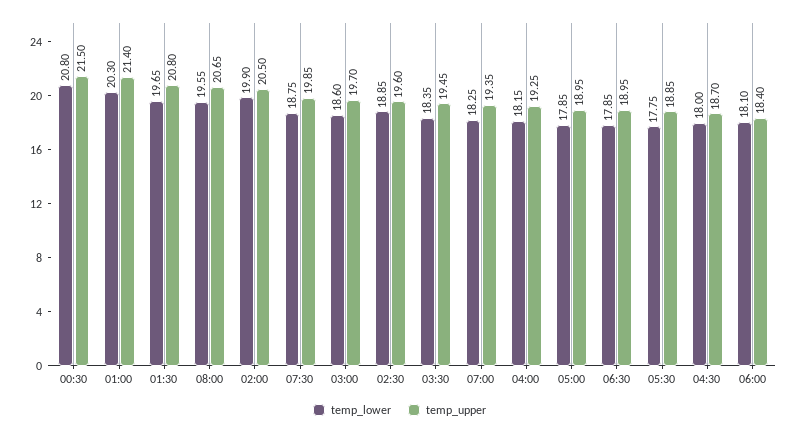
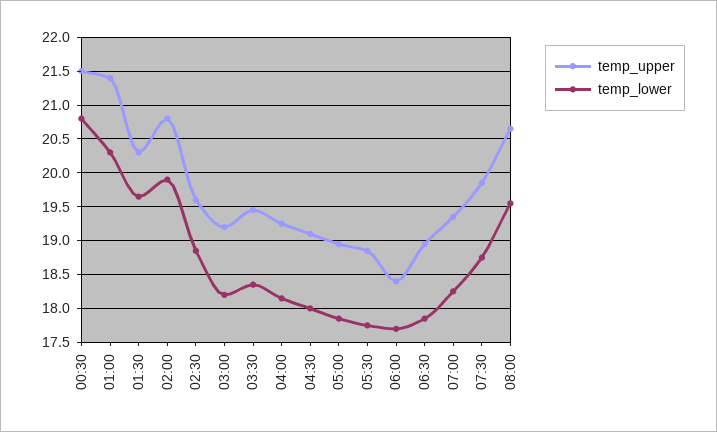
temp_upper, 01:30: 20.8 -> 20.3
temp_upper, 02:00: 20.5 -> 20.8
temp_lower, 03:00: 18.6 -> 18.2
temp_upper, 03:00: 19.7 -> 19.2
temp_upper, 04:30: 18.7 -> 19.1
temp_lower, 06:00: 18.1 -> 17.7

